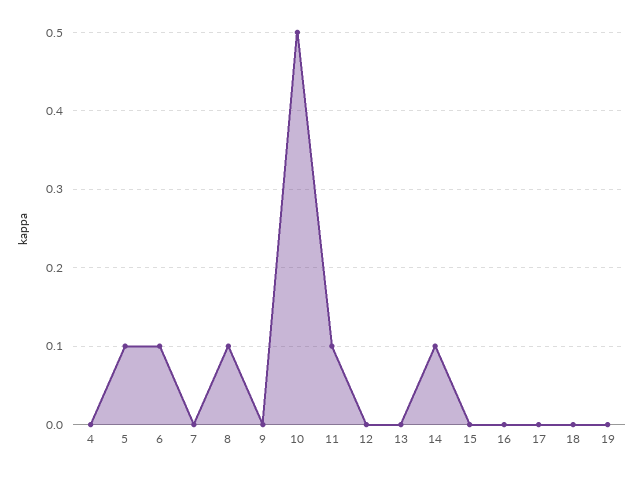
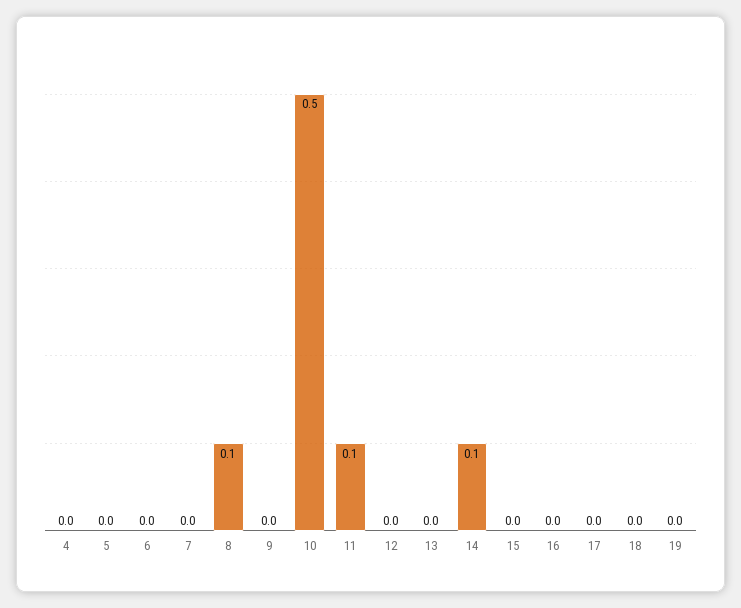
5: 0.1 -> 0
6: 0.1 -> 0

